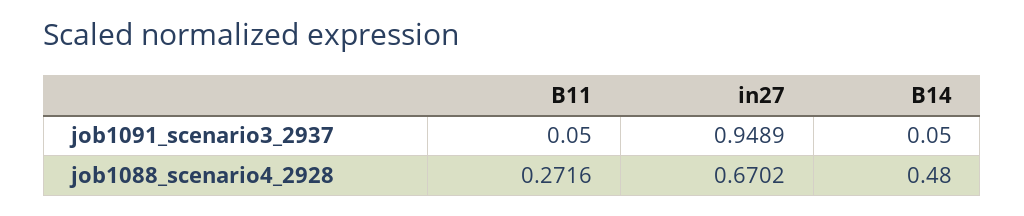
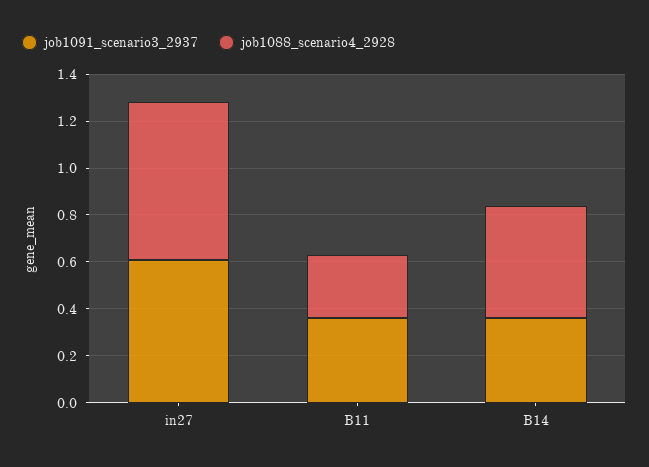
job1091_scenario3_2937, B11: 0.05 -> 0.35
job1091_scenario3_2937, in27: 0.9489 -> 0.6
job1091_scenario3_2937, B14: 0.05 -> 0.35

